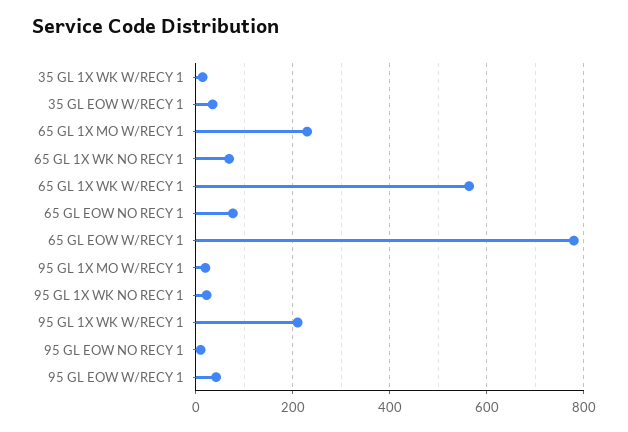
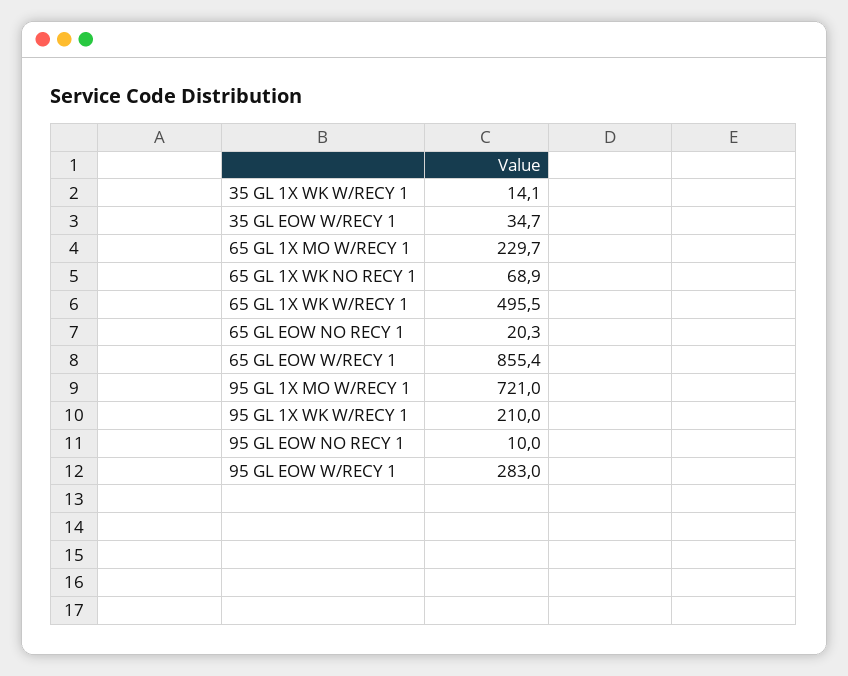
65 GL 1X WK W/RECY 1: 560 -> 495.5
65 GL EOW NO RECY 1: 80 -> 20.3
65 GL EOW W/RECY 1: 780 -> 855.4
95 GL 1X MO W/RECY 1: 20 -> 721
95 GL 1X WK NO RECY 1: 20 -> none
95 GL EOW W/RECY 1: 40 -> 283

